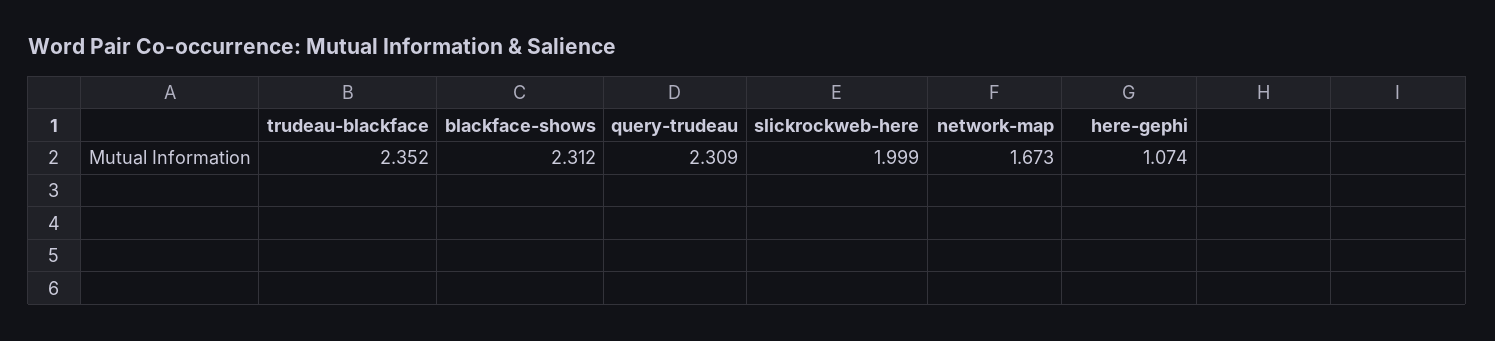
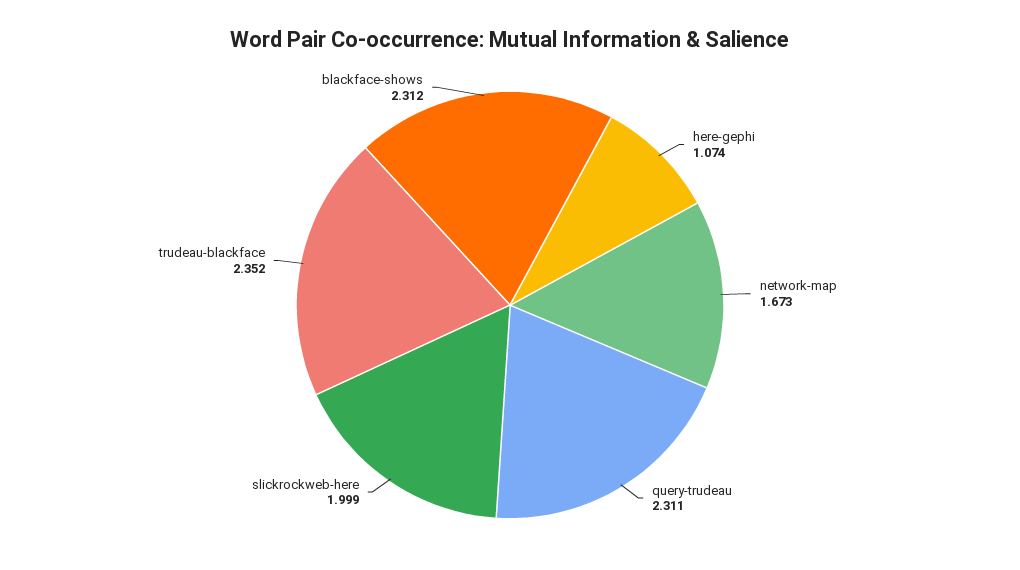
query-trudeau: 2.309 -> 2.311

